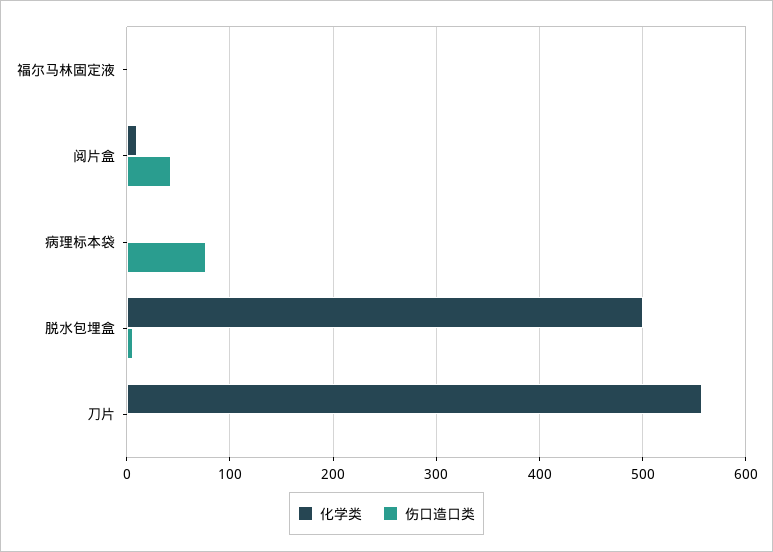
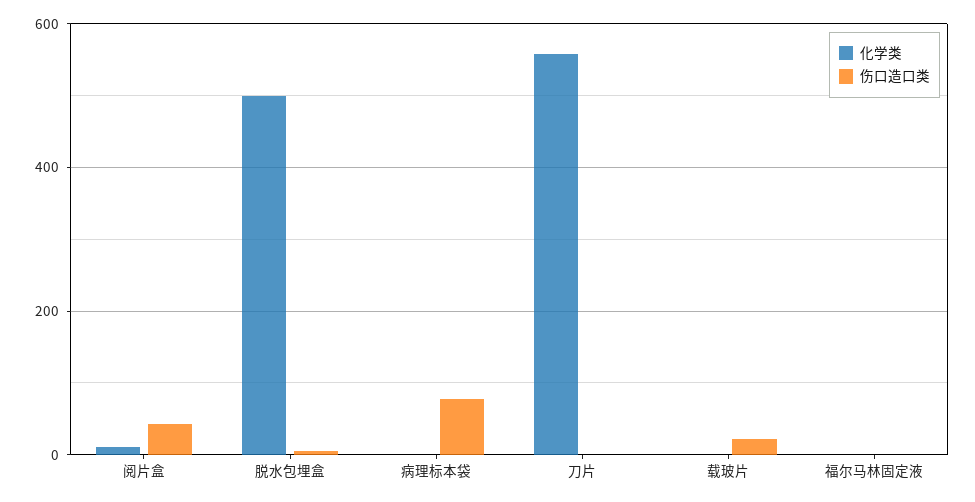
化学类, 载玻片: none -> 0
伤口造口类, 载玻片: none -> 20

